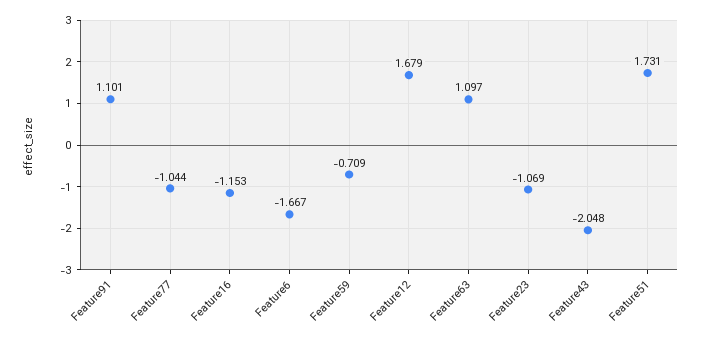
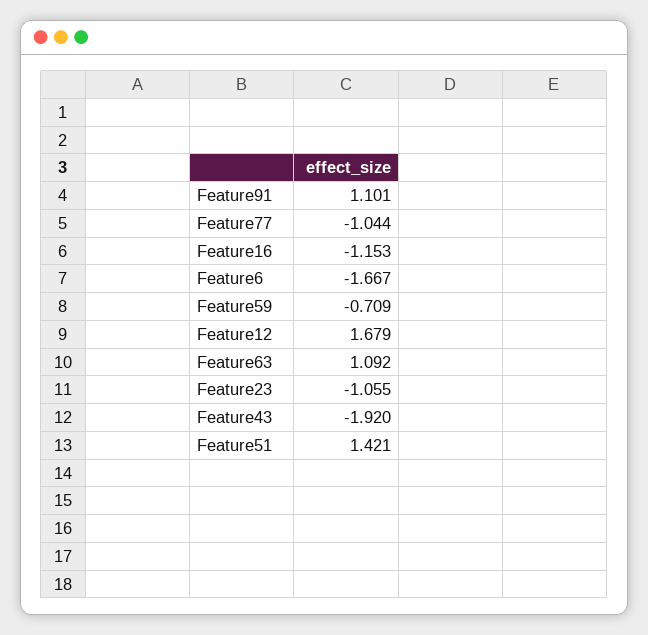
Feature63: 1.097 -> 1.092
Feature23: -1.069 -> -1.055
Feature43: -2.048 -> -1.92
Feature51: 1.731 -> 1.421

